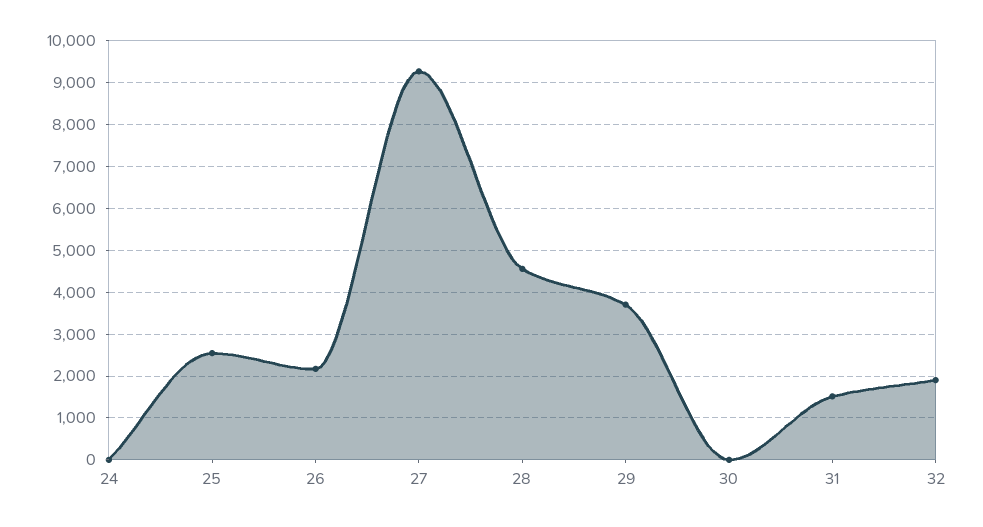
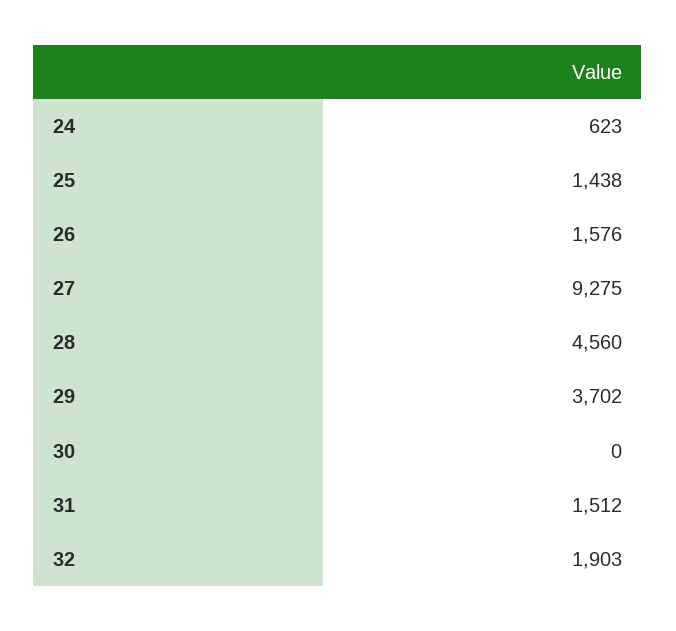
24: 0 -> 623
25: 2600 -> 1438
26: 2200 -> 1576

